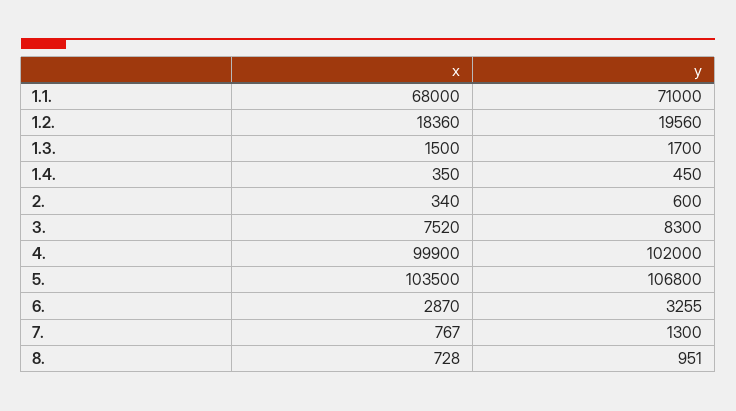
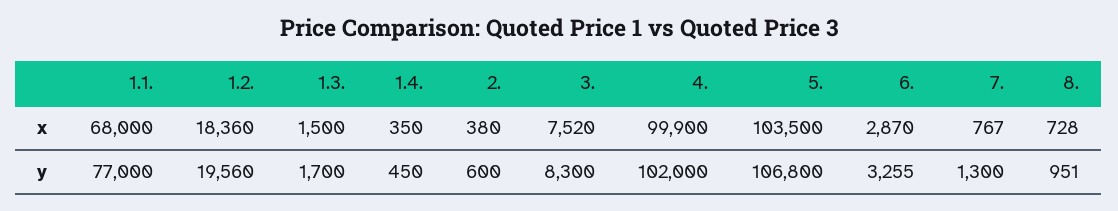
y, 1.1.: 71000 -> 77000
x, 2.: 340 -> 380

